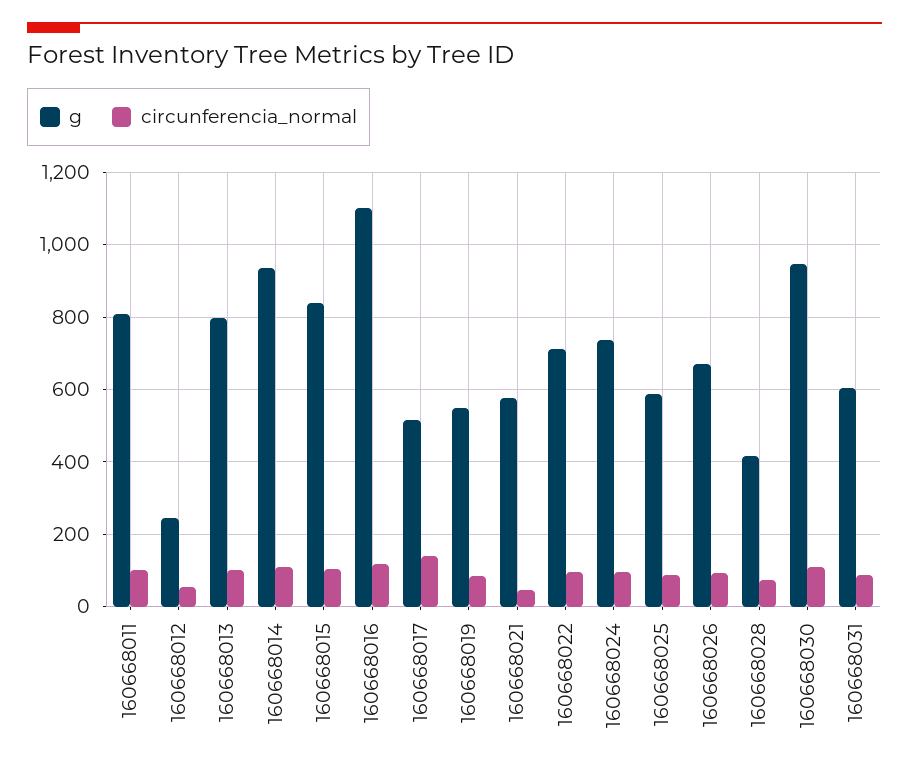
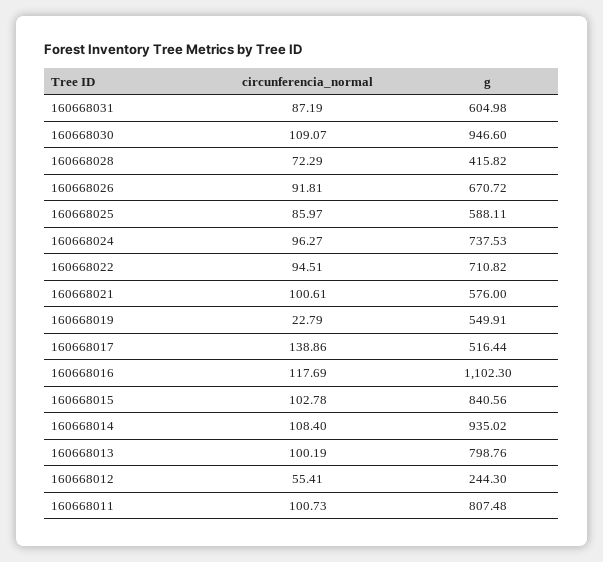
circunferencia_normal, 160668019: 80 -> 22.79
circunferencia_normal, 160668021: 40 -> 100.61

